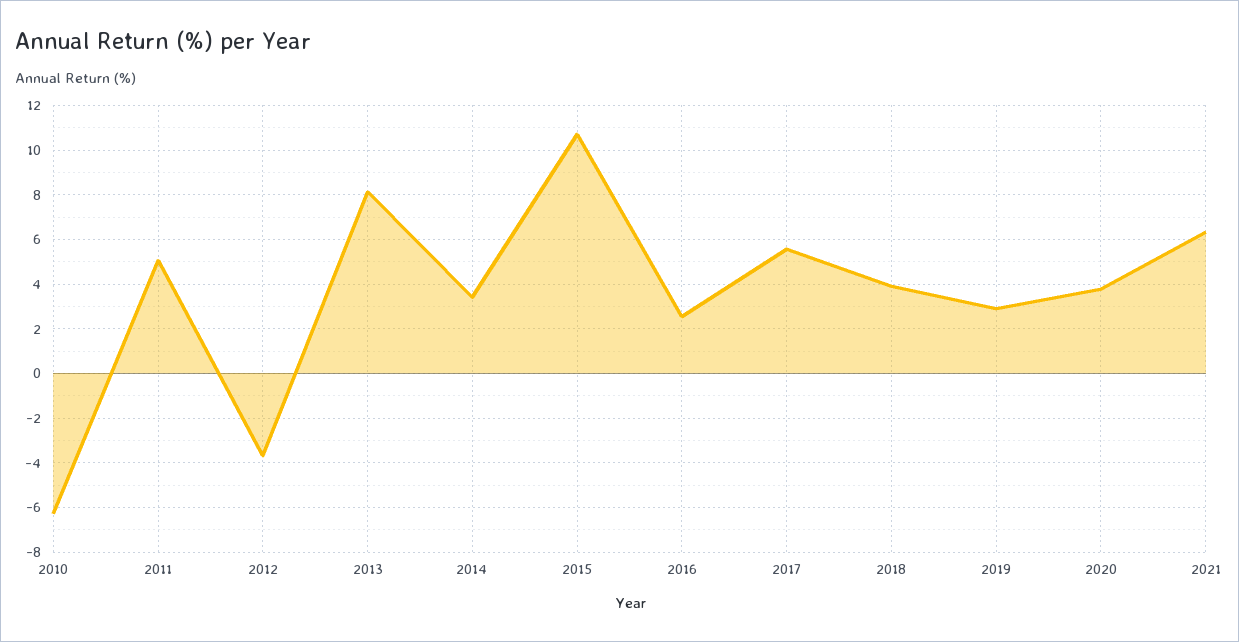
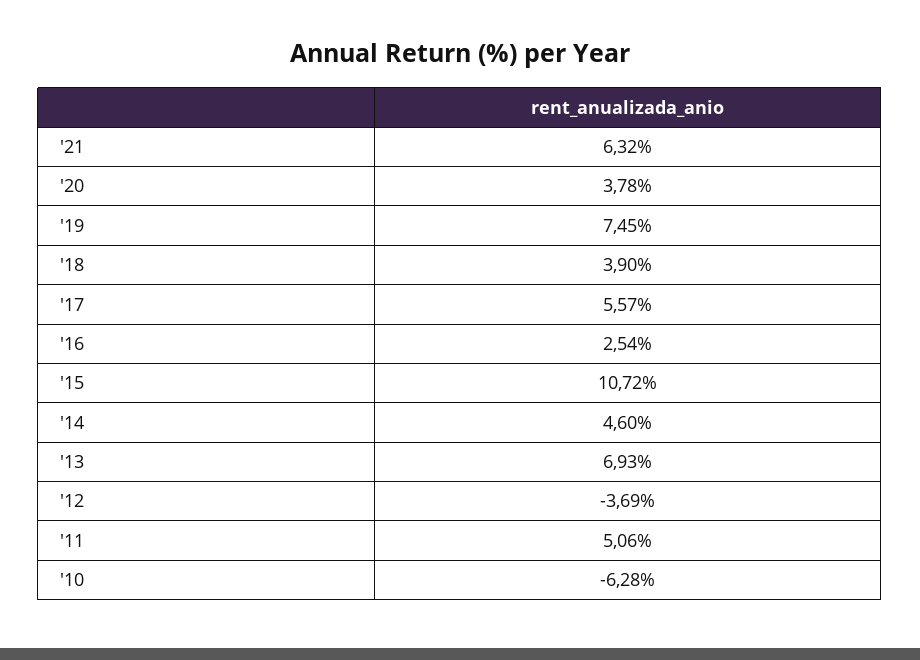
2013: 8 -> 6.93
2014: 3.5 -> 4.6
2019: 3 -> 7.45

